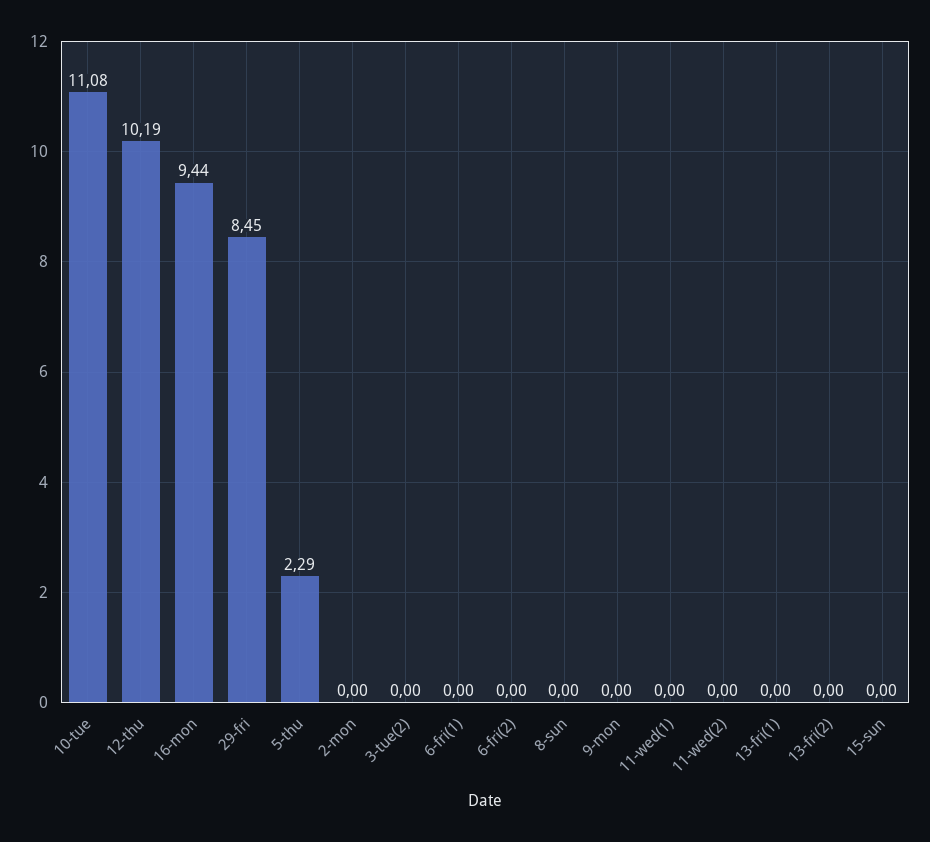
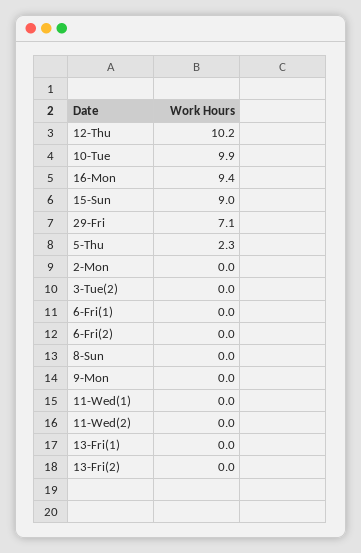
10-tue: 11.08 -> 9.9
29-fri: 8.45 -> 7.1
15-sun: 0 -> 9

